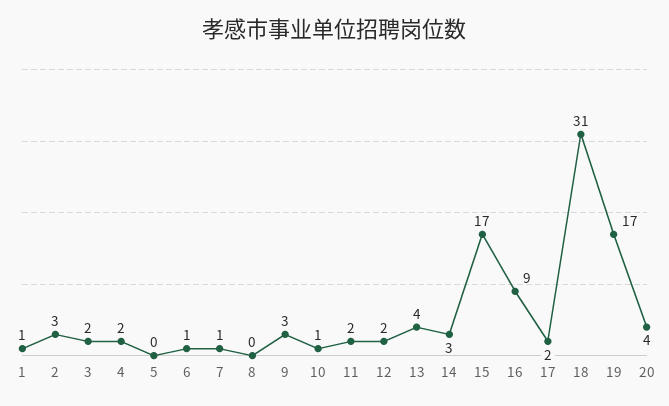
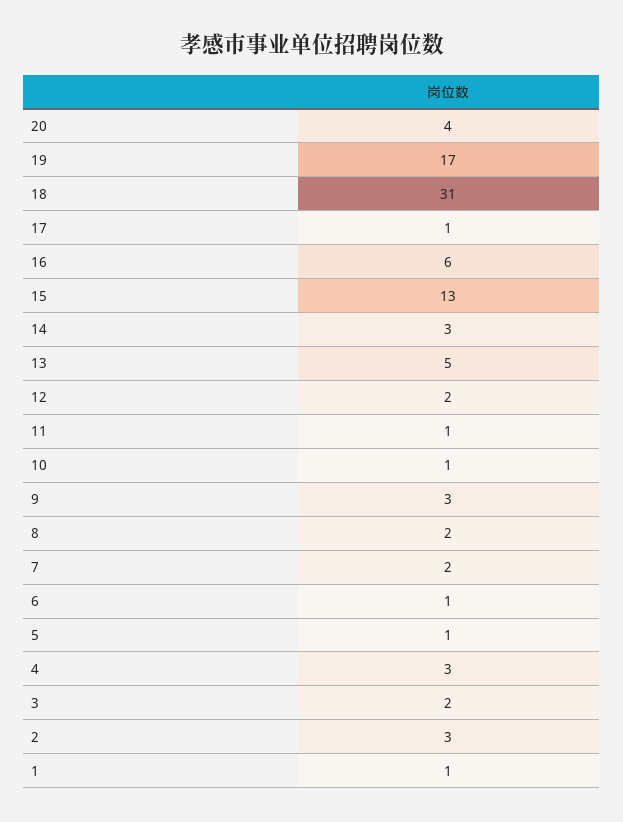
4: 2 -> 3
5: 0 -> 1
7: 1 -> 2
8: 0 -> 2
11: 2 -> 1
13: 4 -> 5
15: 17 -> 13
16: 9 -> 6
17: 2 -> 1

